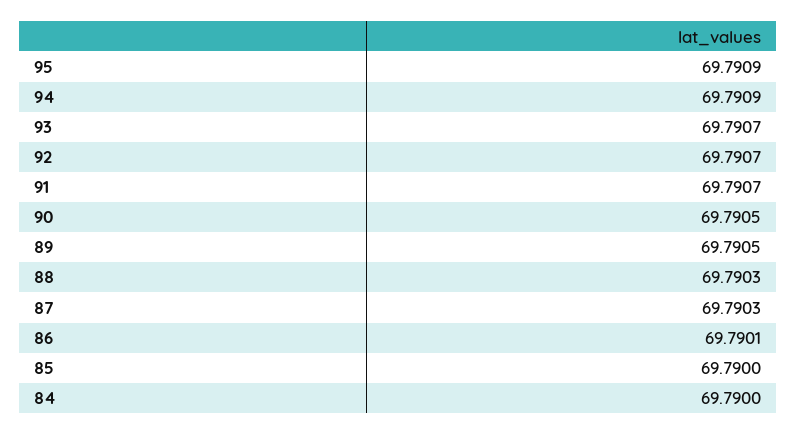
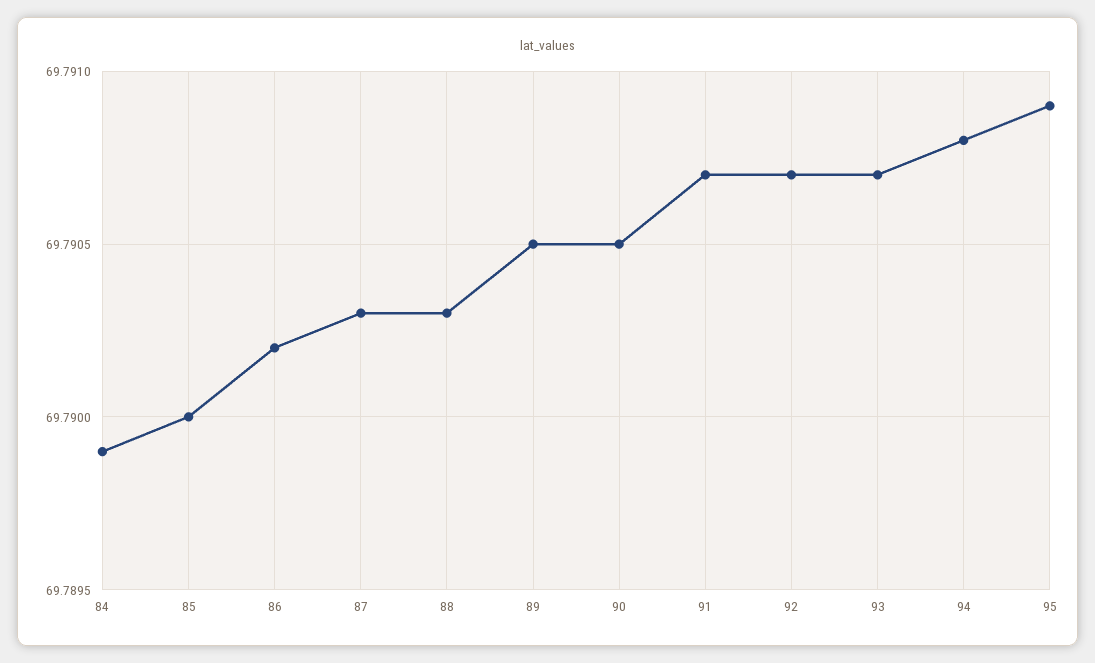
94: 69.7909 -> 69.7908
86: 69.7901 -> 69.7902
84: 69.79 -> 69.7899

